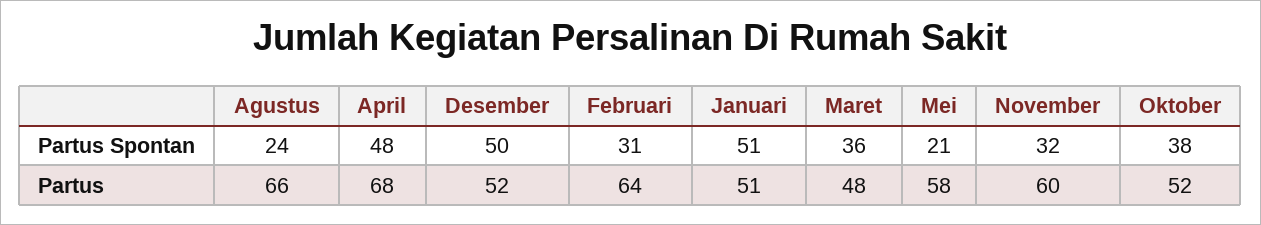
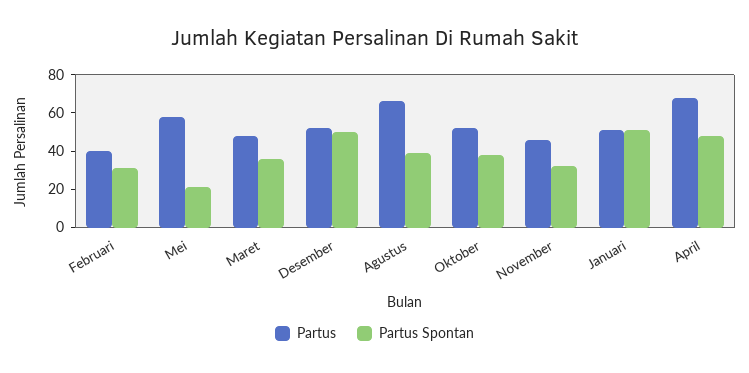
Partus Spontan, Agustus: 24 -> 40
Partus, Februari: 64 -> 40
Partus, November: 60 -> 45

